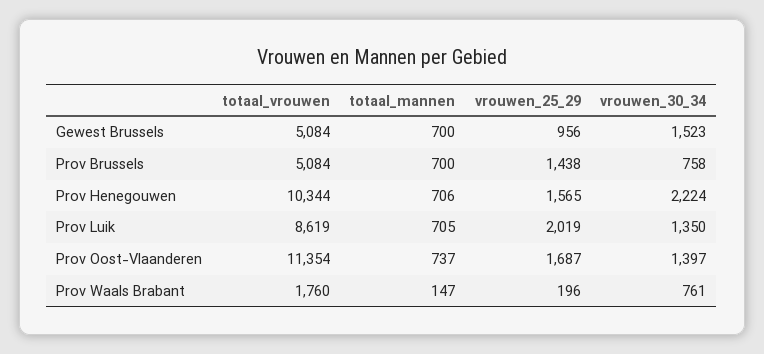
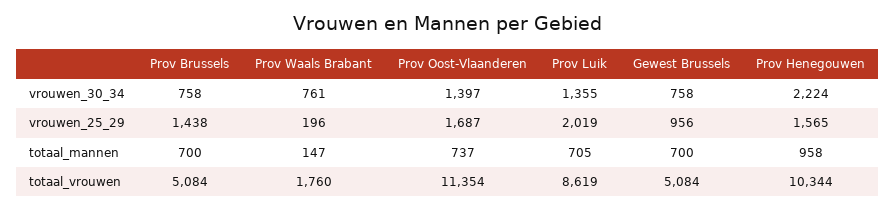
vrouwen_30_34, Gewest Brussels: 1523 -> 758
totaal_mannen, Prov Henegouwen: 706 -> 958
vrouwen_30_34, Prov Luik: 1350 -> 1355

